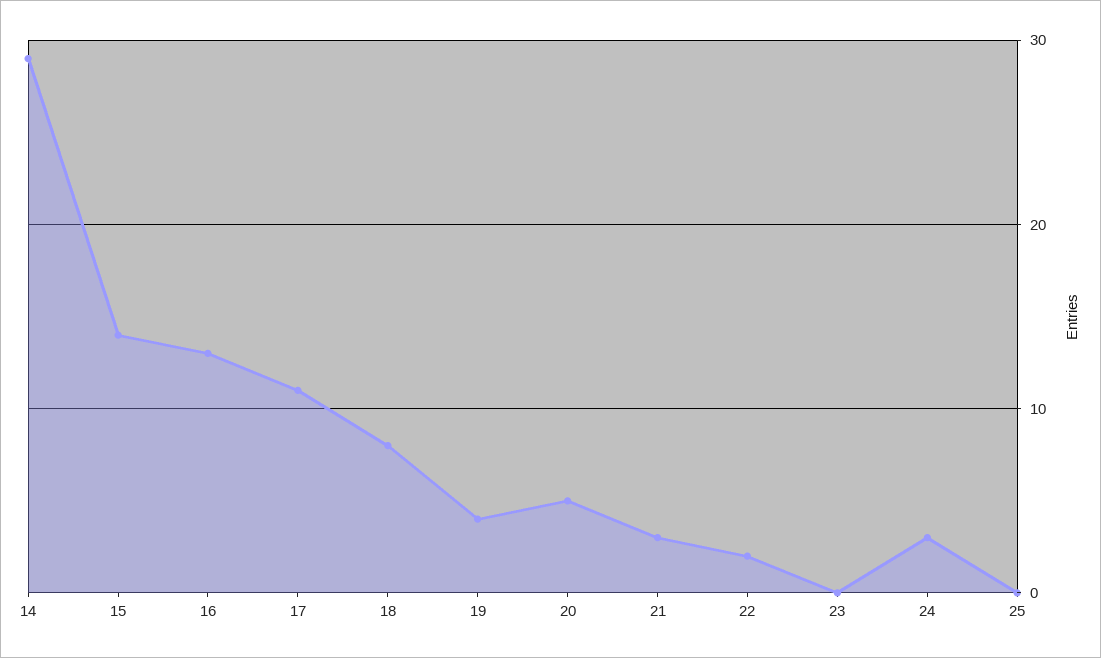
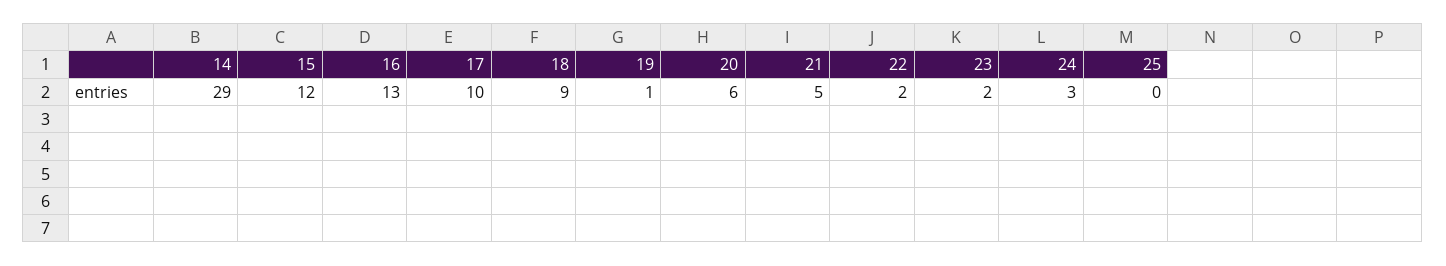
15: 14 -> 12
17: 11 -> 10
18: 8 -> 9
19: 4 -> 1
20: 5 -> 6
21: 3 -> 5
23: 0 -> 2

